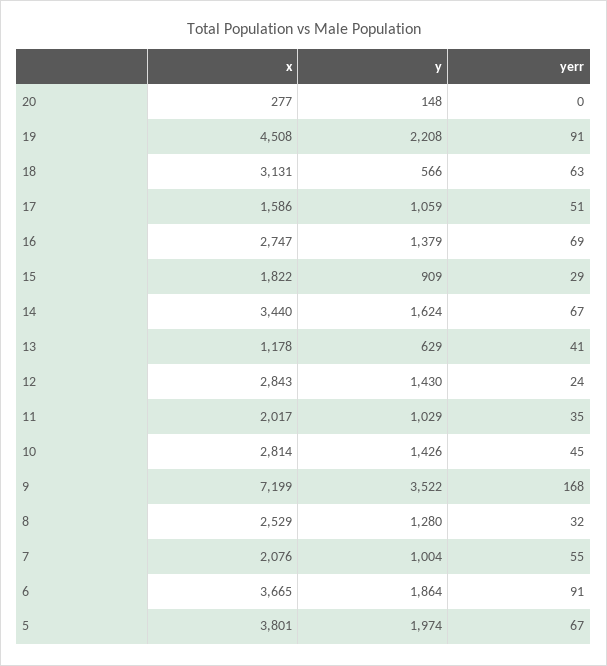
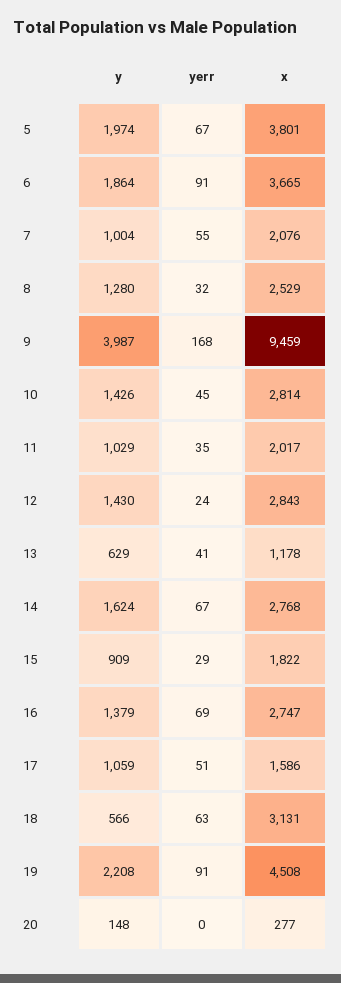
x, 14: 3440 -> 2768
x, 9: 7199 -> 9459
y, 9: 3522 -> 3987

